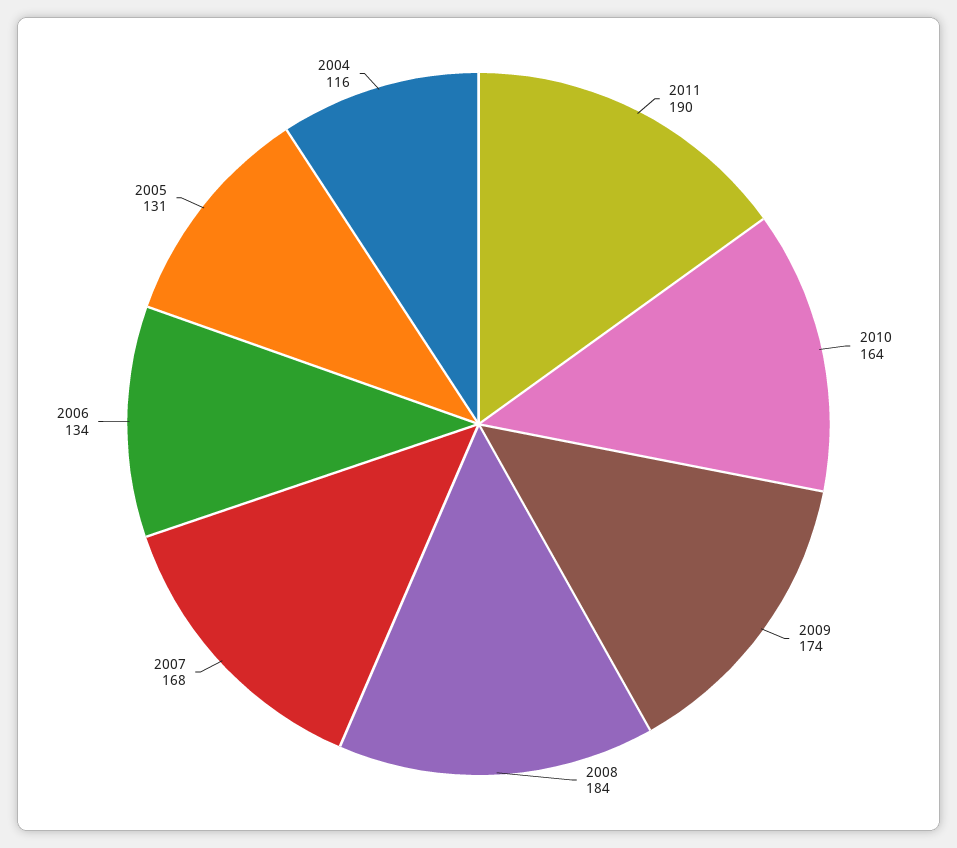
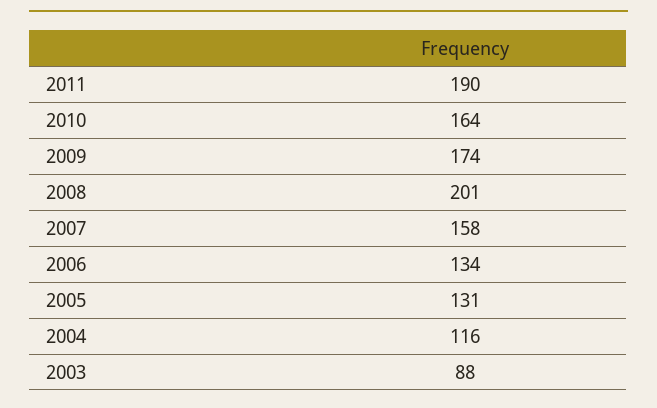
2008: 184 -> 201
2007: 168 -> 158
2003: none -> 88

